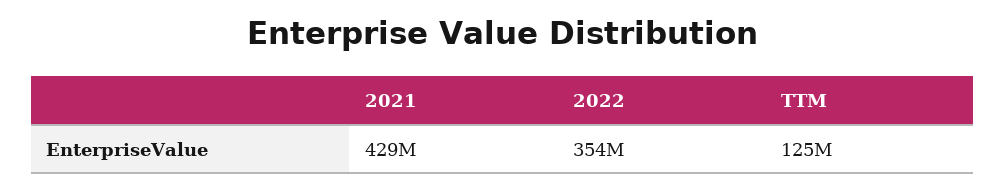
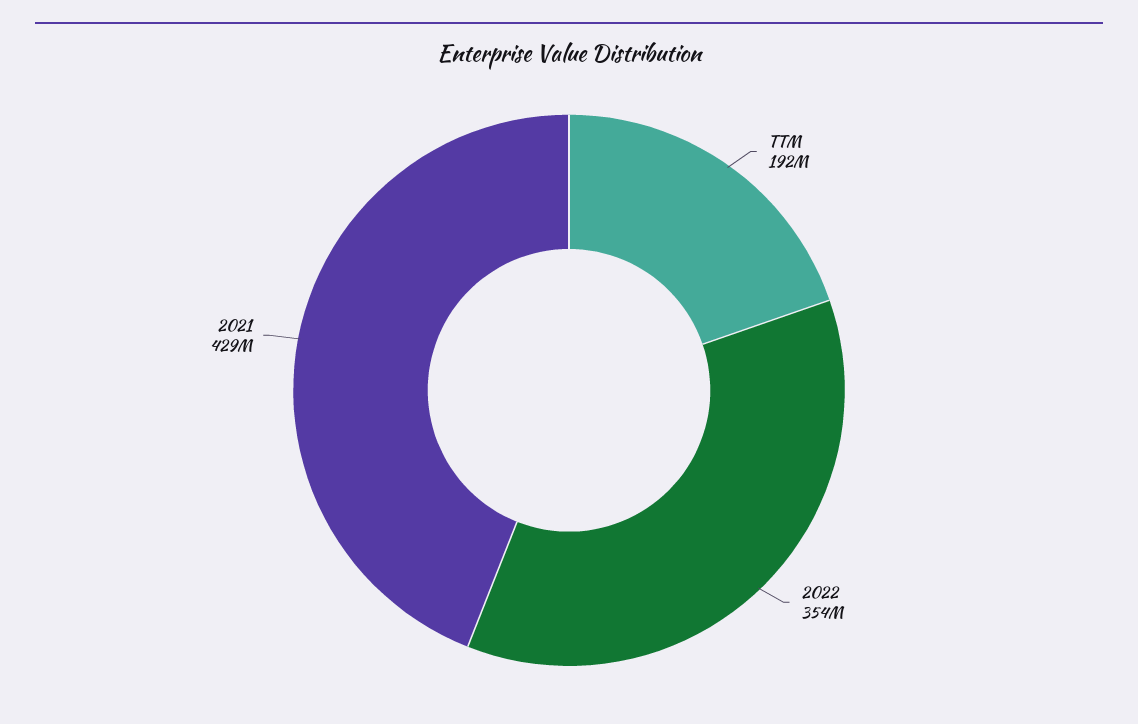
TTM: 125000000 -> 192000000

